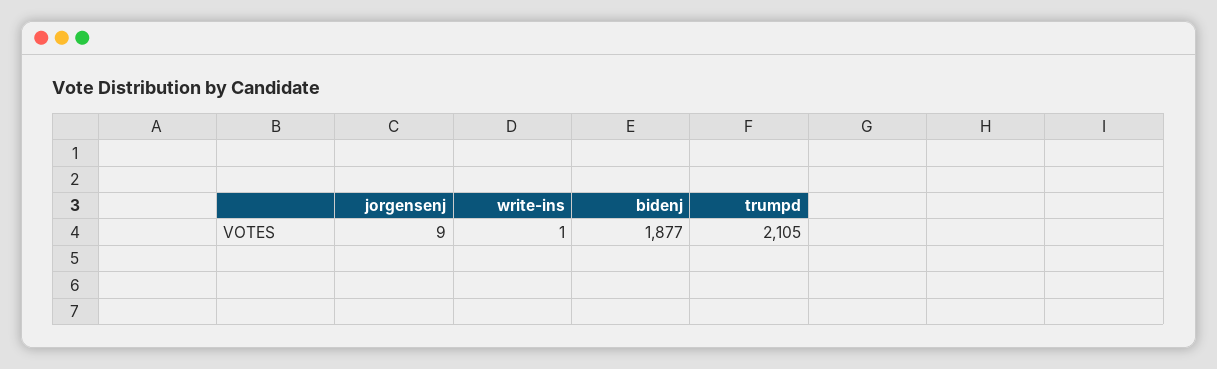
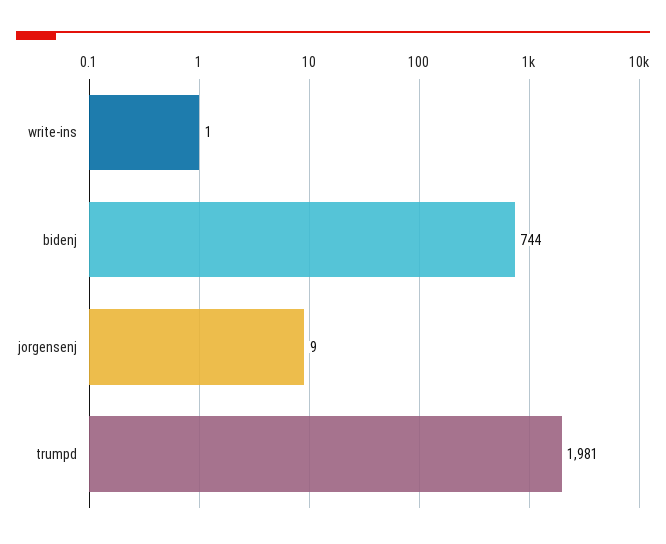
bidenj: 1877 -> 744
trumpd: 2105 -> 1981

